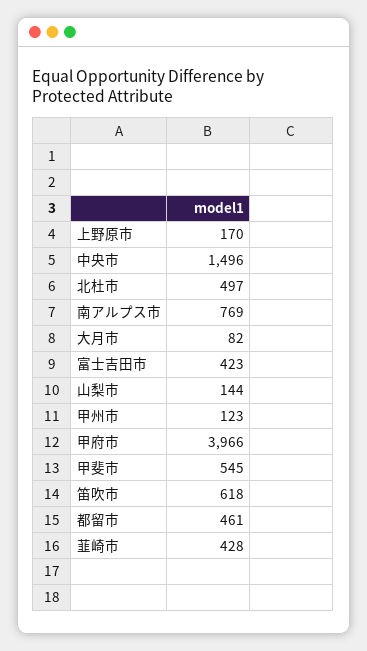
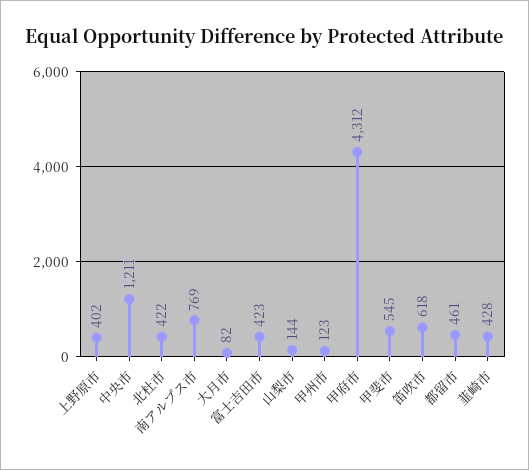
上野原市: 170 -> 402
中央市: 1496 -> 1211
北杜市: 497 -> 422
甲府市: 3966 -> 4312

